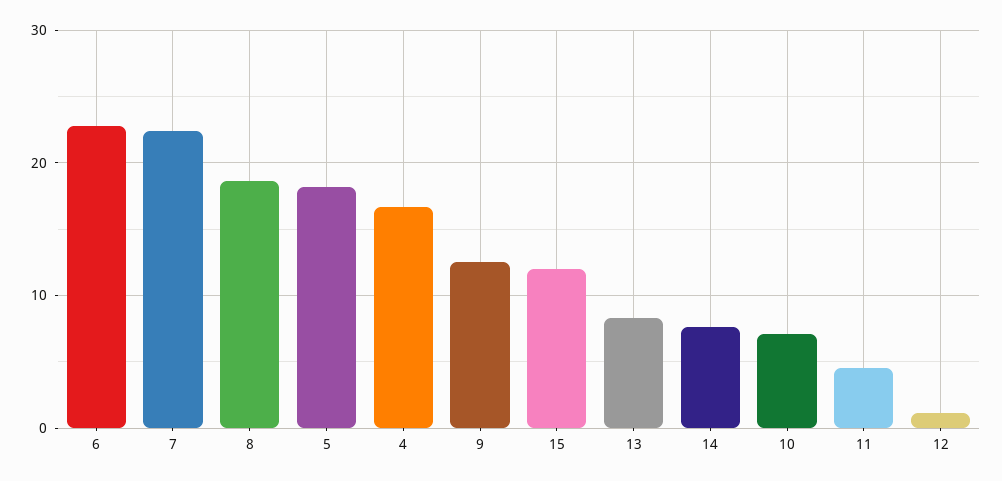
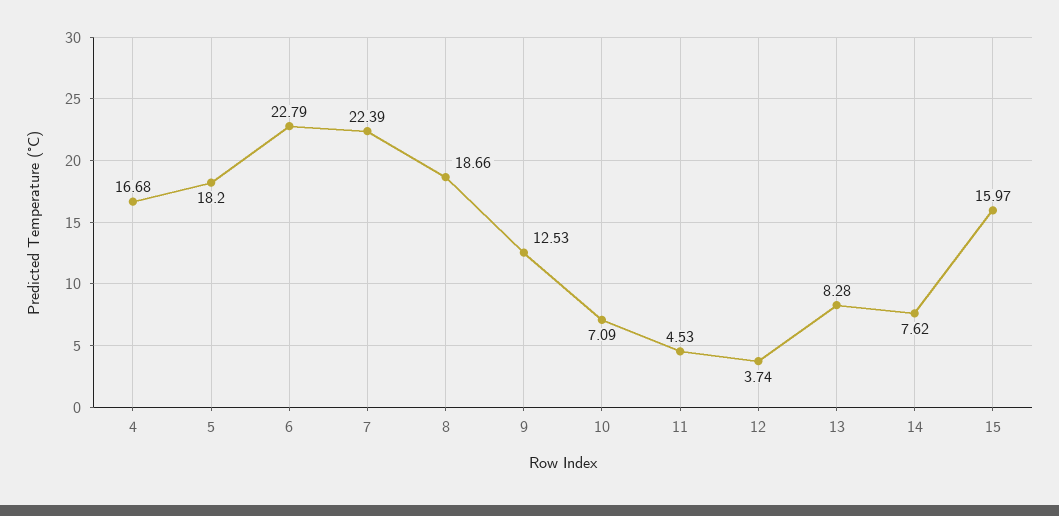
15: 12 -> 15.97
12: 1 -> 3.74

